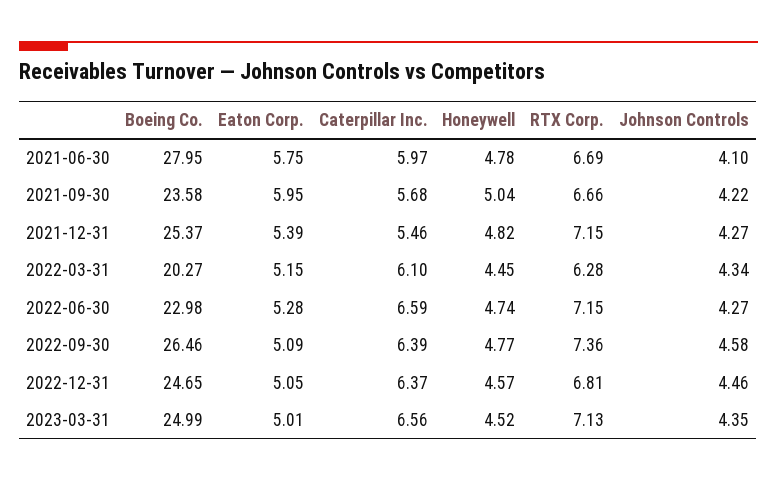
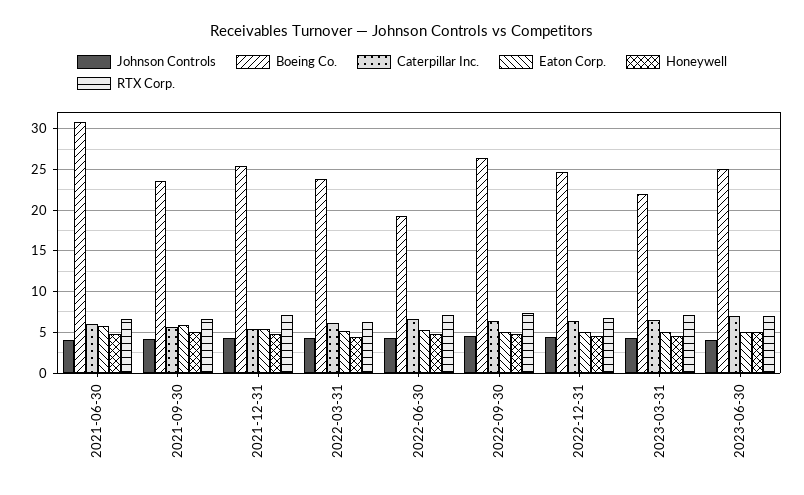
Boeing Co., 2021-06-30: 27.95 -> 31
Boeing Co., 2022-03-31: 20.27 -> 24
Boeing Co., 2022-06-30: 22.98 -> 19
Boeing Co., 2023-03-31: 24.99 -> 22
Johnson Controls, 2023-06-30: none -> 4
Boeing Co., 2023-06-30: none -> 25
Caterpillar Inc., 2023-06-30: none -> 7
Eaton Corp., 2023-06-30: none -> 5
Honeywell, 2023-06-30: none -> 5
RTX Corp., 2023-06-30: none -> 7

